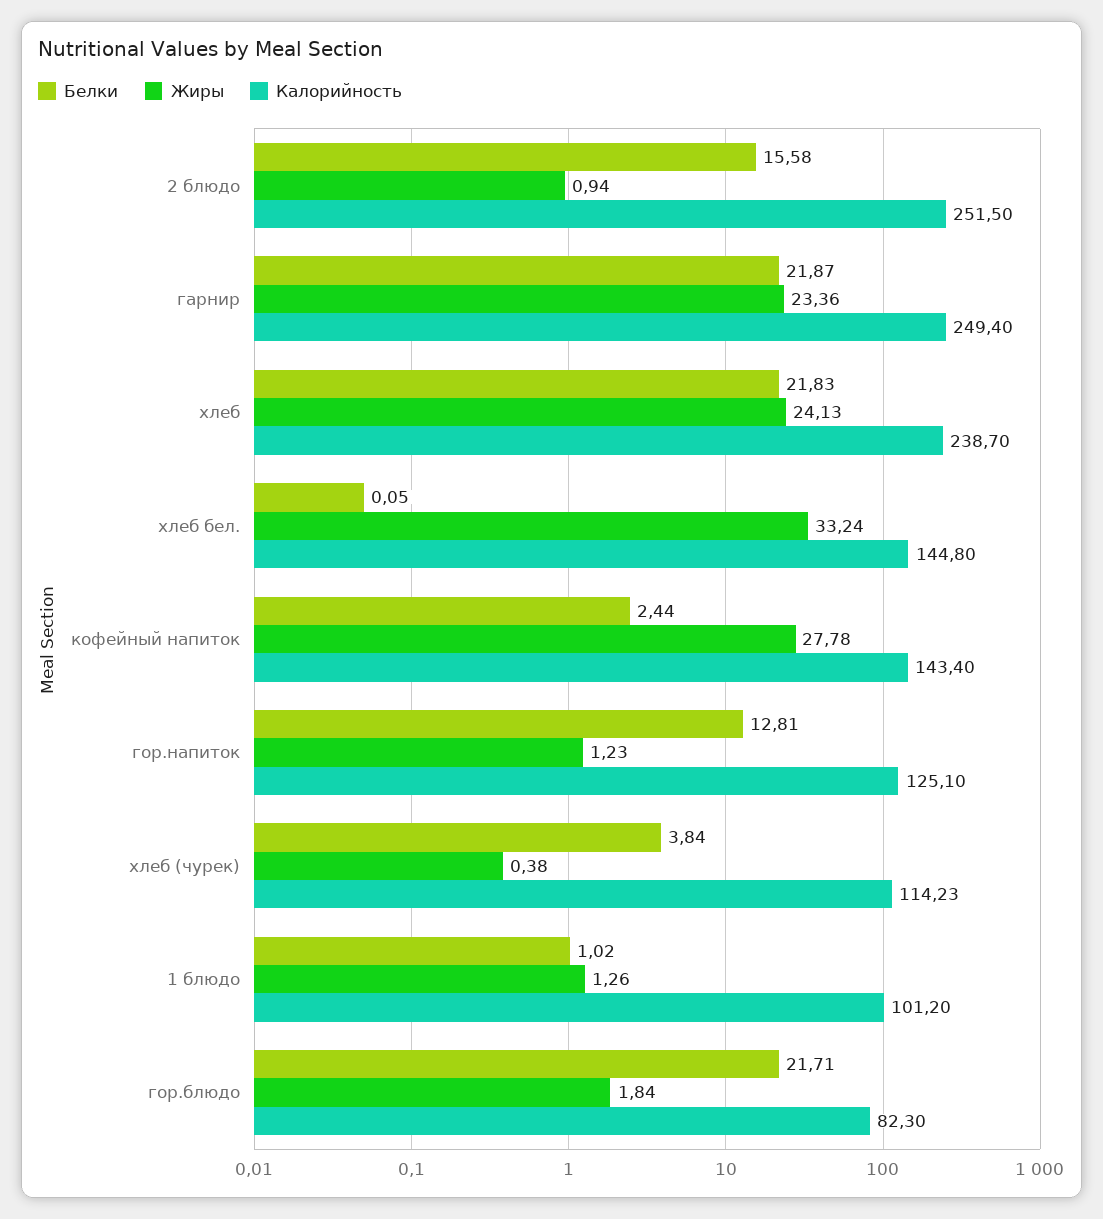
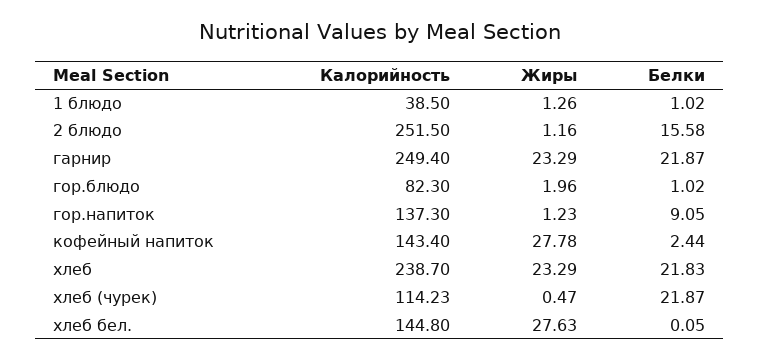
Жиры, 2 блюдо: 0.94 -> 1.16
Жиры, гарнир: 23.36 -> 23.29
Жиры, хлеб: 24.13 -> 23.29
Жиры, хлеб бел.: 33.24 -> 27.63
Белки, гор.напиток: 12.81 -> 9.05
Калорийность, гор.напиток: 125.1 -> 137.3
Белки, хлеб (чурек): 3.84 -> 21.87
Жиры, хлеб (чурек): 0.38 -> 0.47
Калорийность, 1 блюдо: 101.2 -> 38.5
Белки, гор.блюдо: 21.71 -> 1.02
Жиры, гор.блюдо: 1.84 -> 1.96

